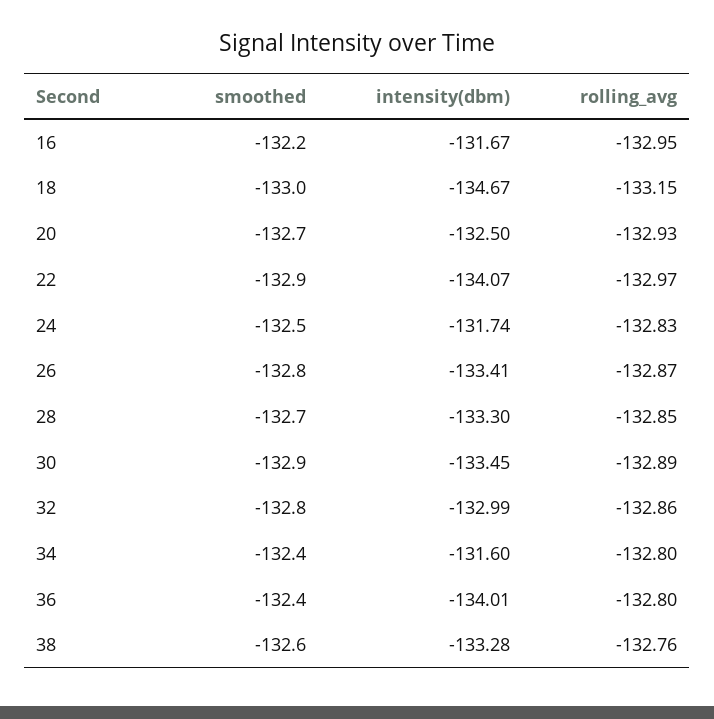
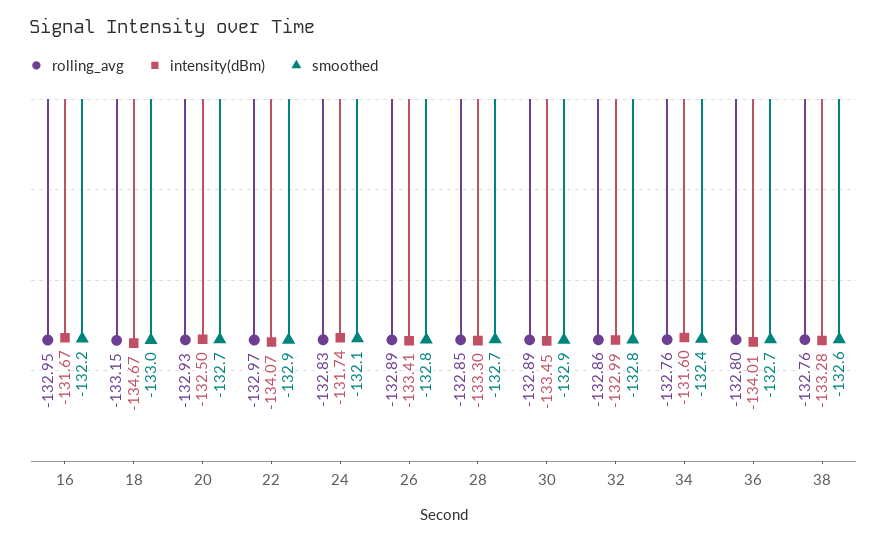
smoothed, 24: -132.5 -> -132.1
rolling_avg, 26: -132.87 -> -132.89
rolling_avg, 34: -132.8 -> -132.76
smoothed, 36: -132.4 -> -132.7

